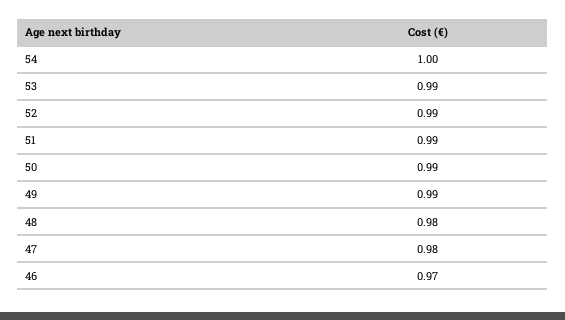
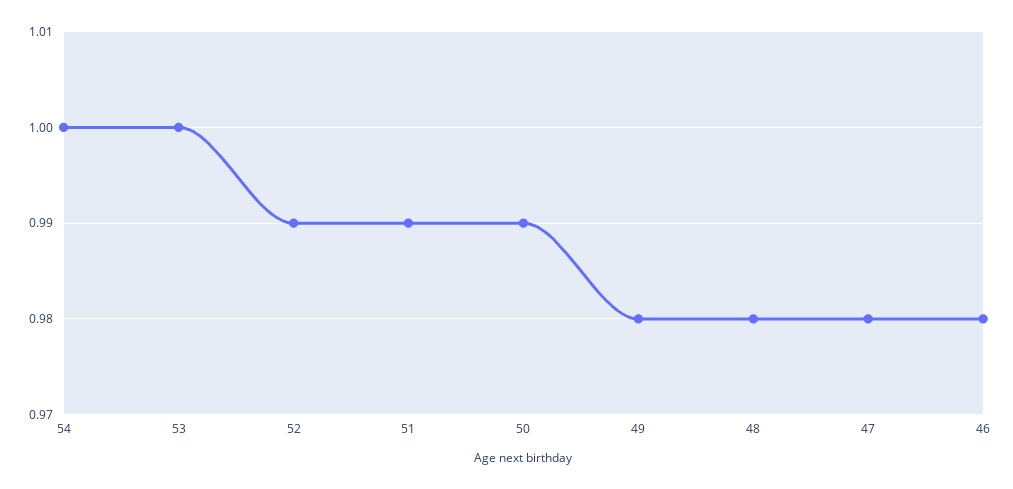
53: 0.99 -> 1
49: 0.99 -> 0.98
46: 0.97 -> 0.98

